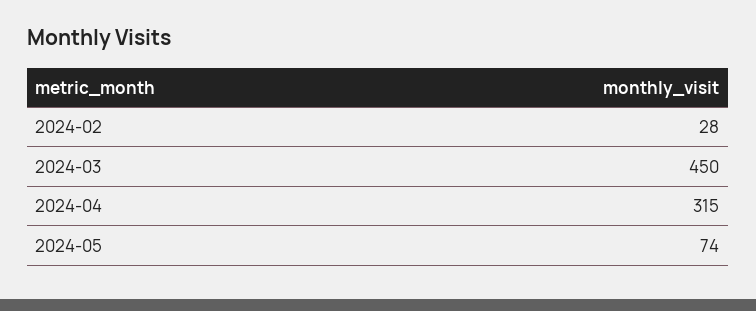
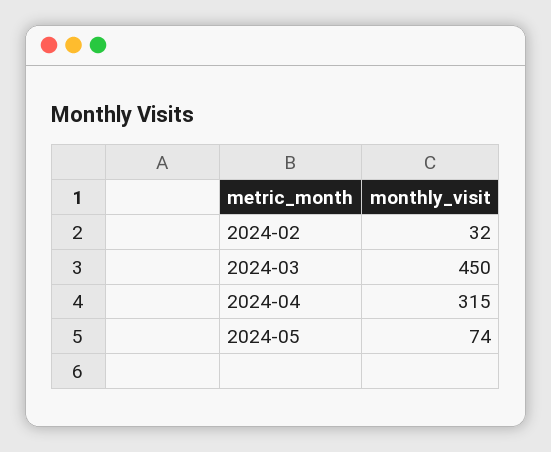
2024-02: 28 -> 32

